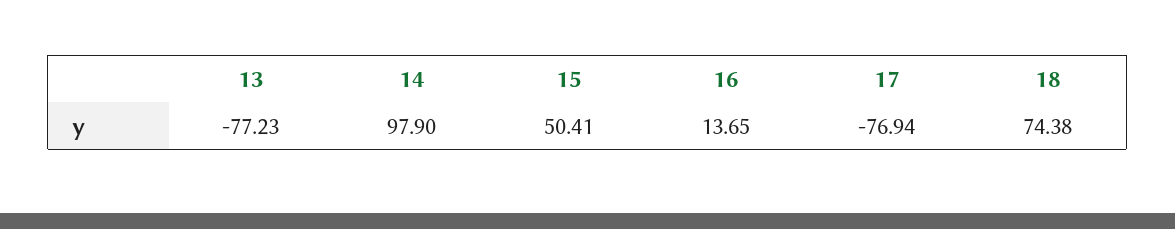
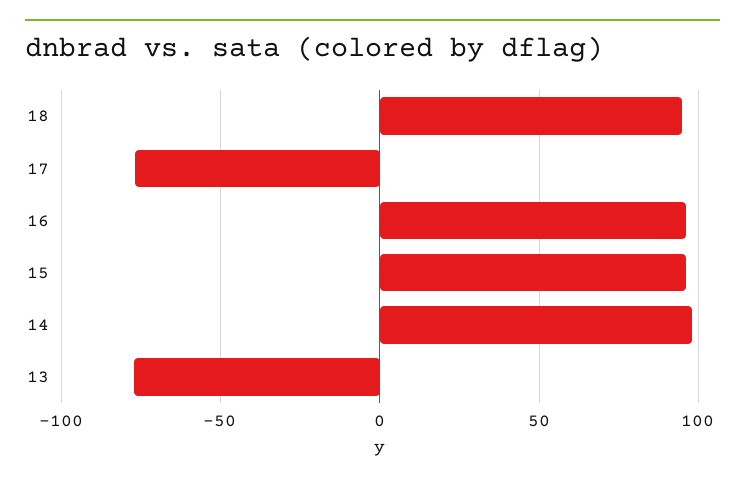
15: 50.41 -> 95
16: 13.65 -> 95
18: 74.38 -> 95

